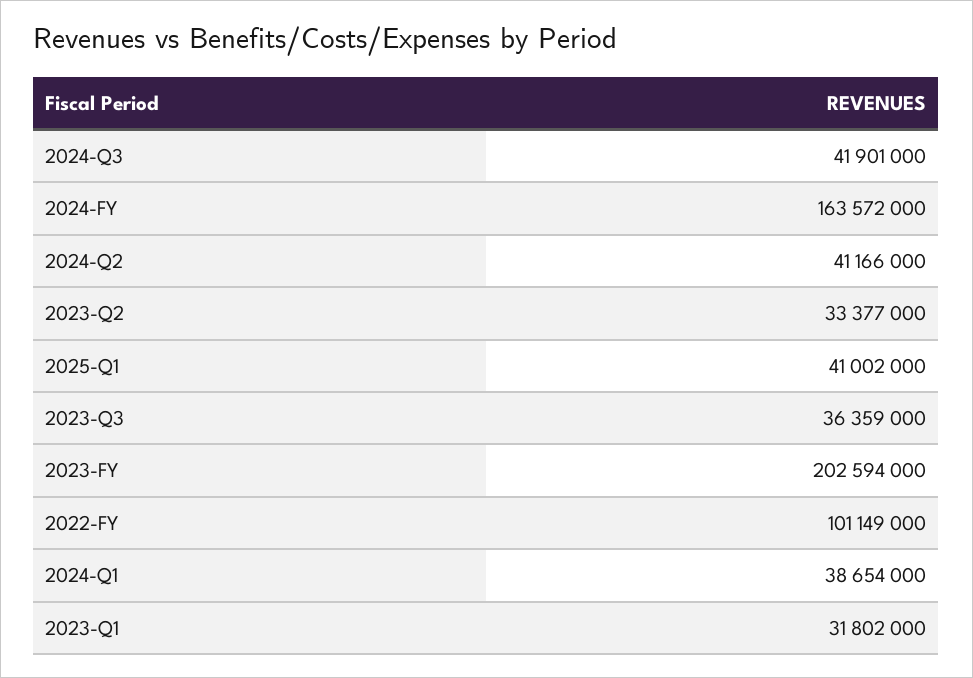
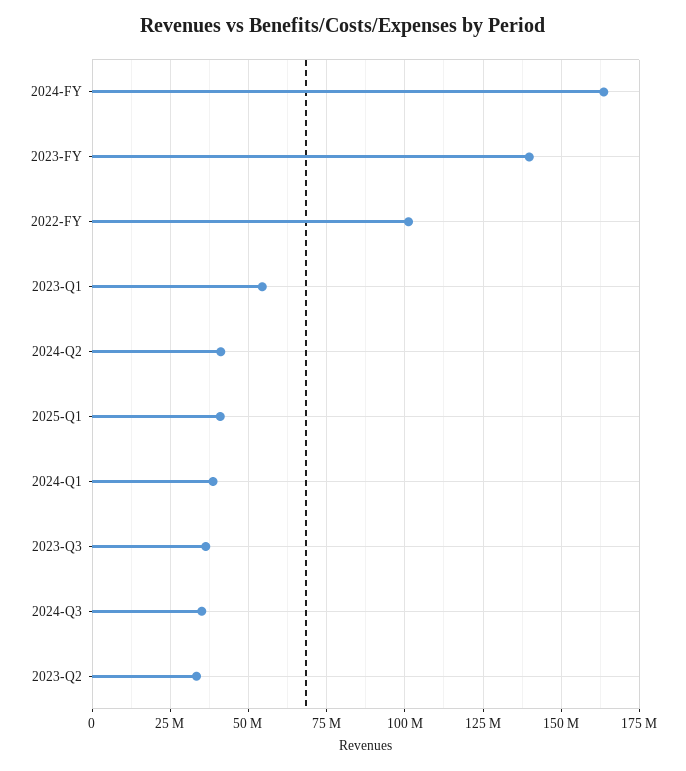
2024-Q3: 41901000 -> 35000000
2023-FY: 202594000 -> 140000000
2023-Q1: 31802000 -> 55000000

